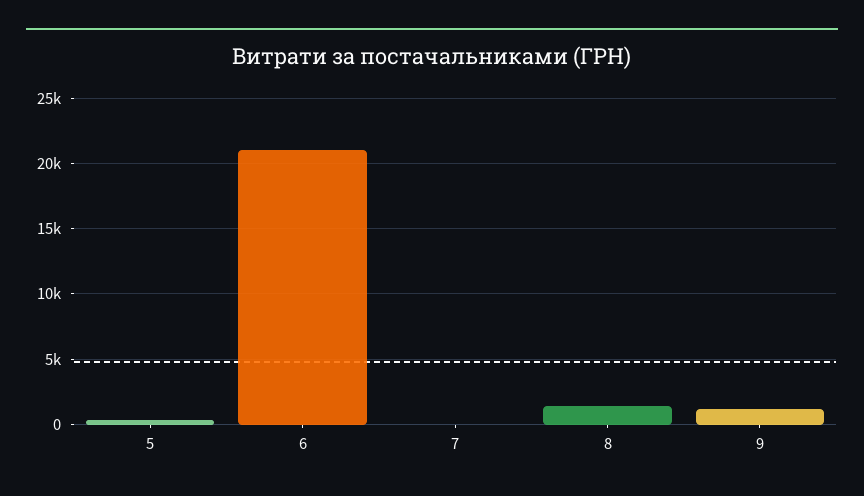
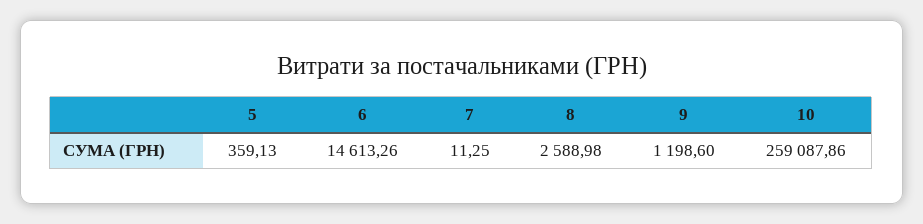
6: 21000 -> 14613.26
8: 1500 -> 2588.98
10: none -> 259087.86

